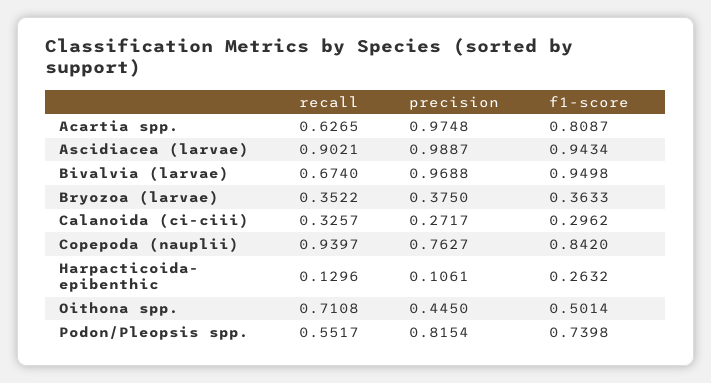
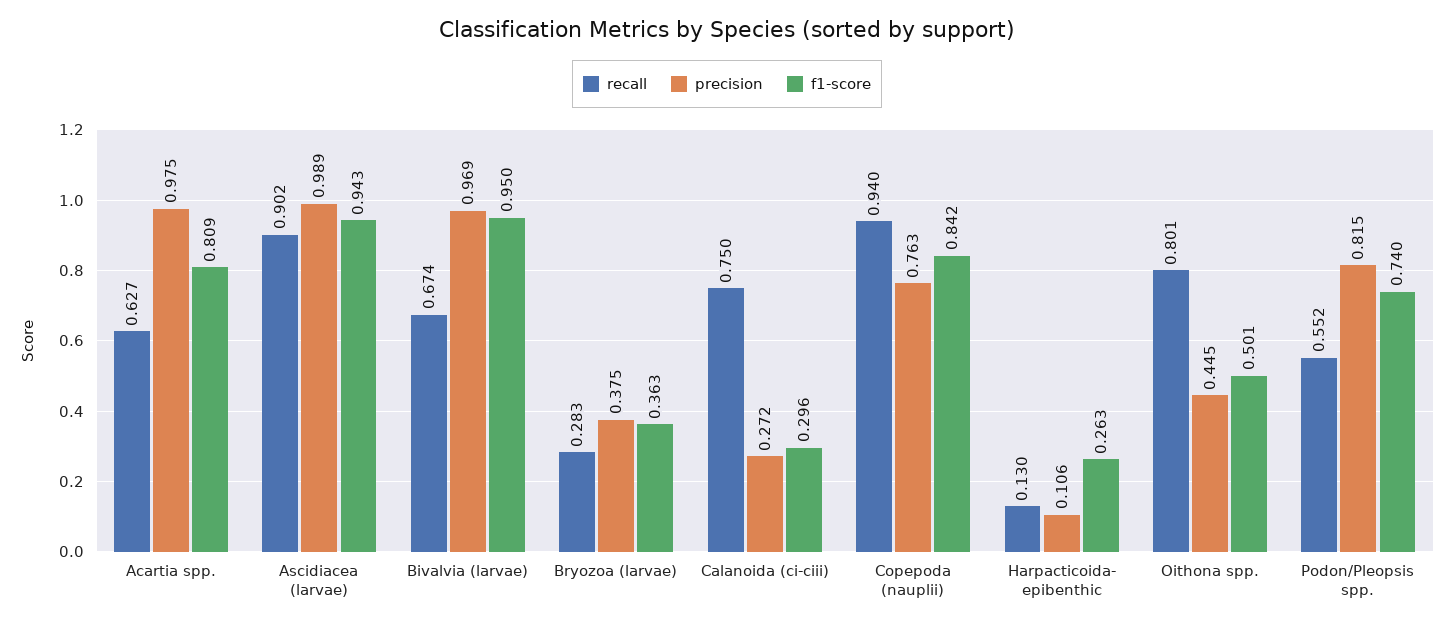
recall, Bryozoa (larvae): 0.3522 -> 0.283
recall, Calanoida (ci-ciii): 0.3257 -> 0.75
recall, Oithona spp.: 0.7108 -> 0.801

